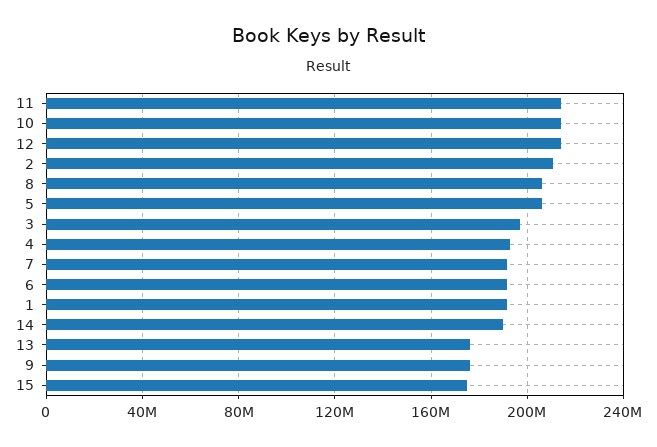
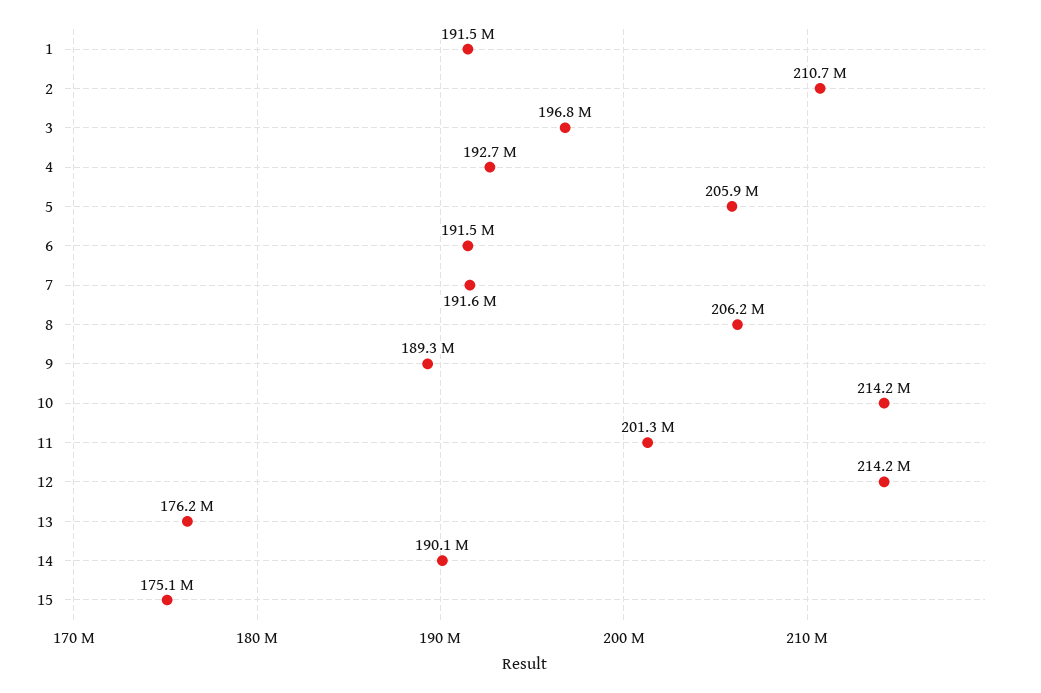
11: 215000000 -> 201300000
9: 175000000 -> 189300000

